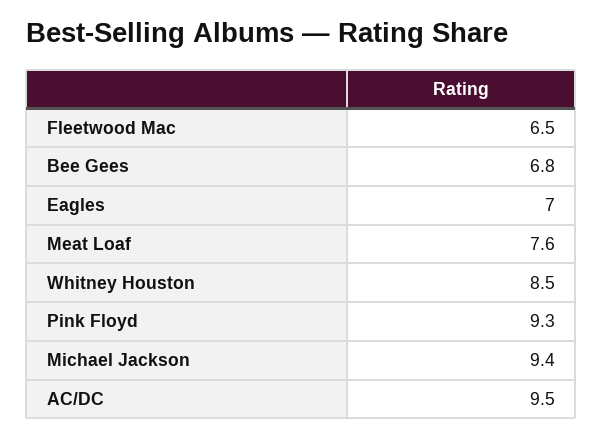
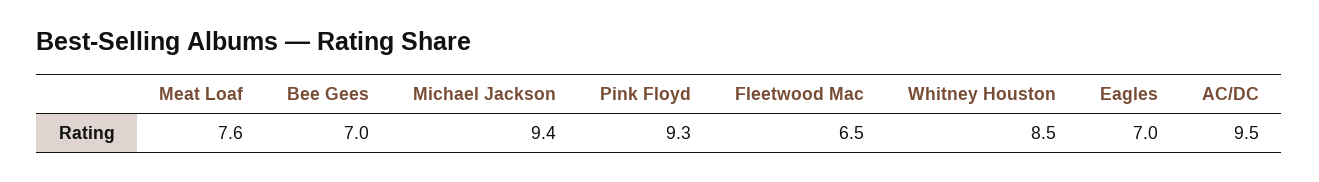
Bee Gees: 6.8 -> 7

